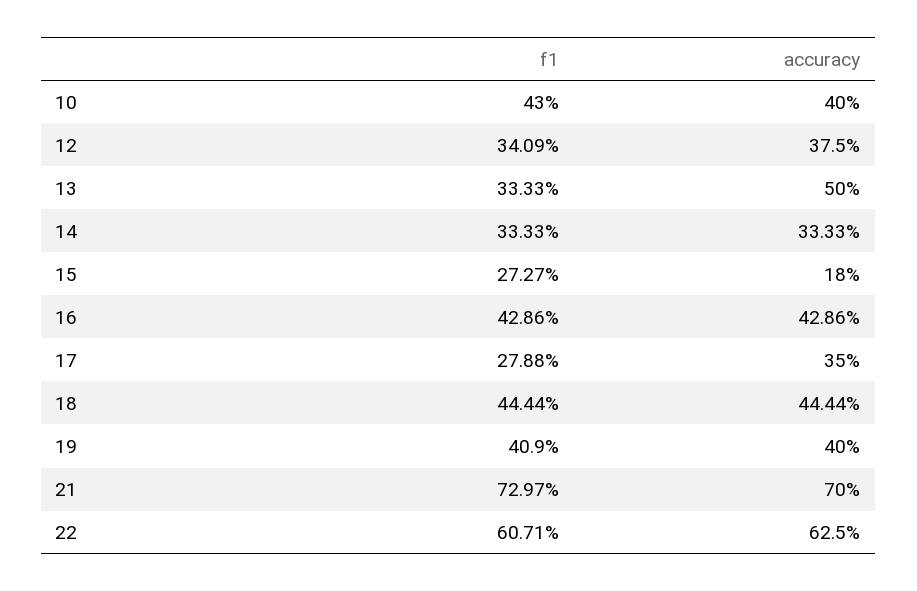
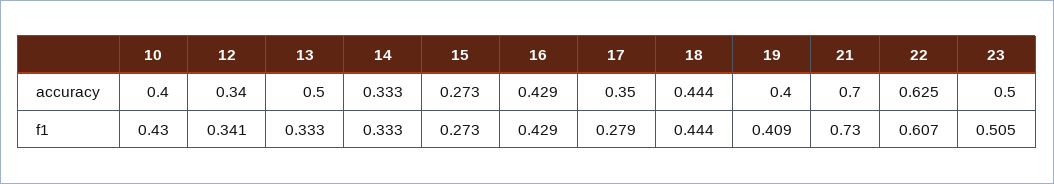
accuracy, 12: 0.375 -> 0.34
accuracy, 15: 0.18 -> 0.273
accuracy, 23: none -> 0.5
f1, 23: none -> 0.505

